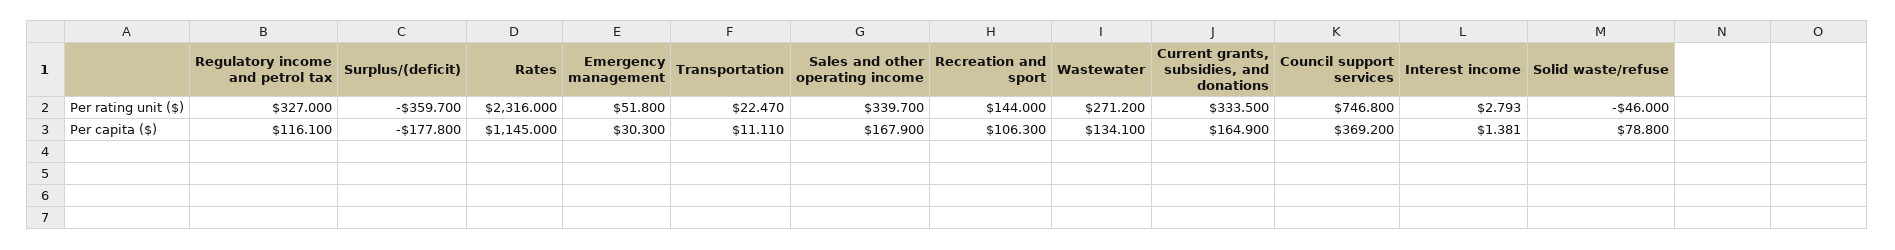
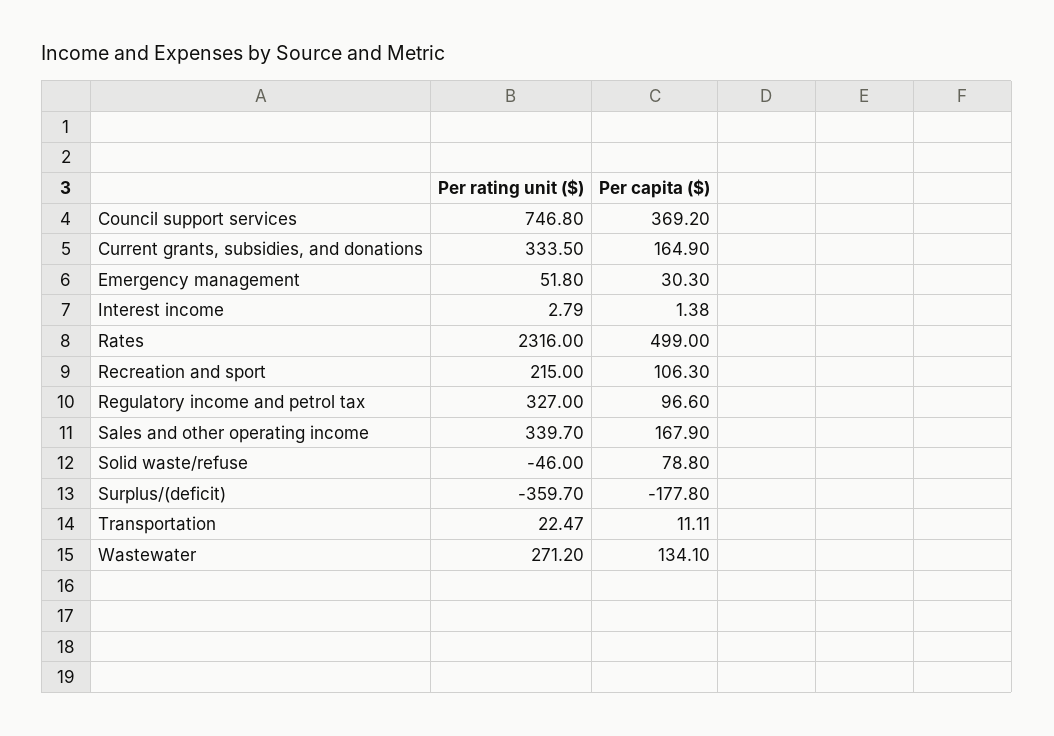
Recreation and sport, Per rating unit ($): 144 -> 215
Regulatory income and petrol tax, Per capita ($): 116.1 -> 96.6
Rates, Per capita ($): 1145 -> 499

